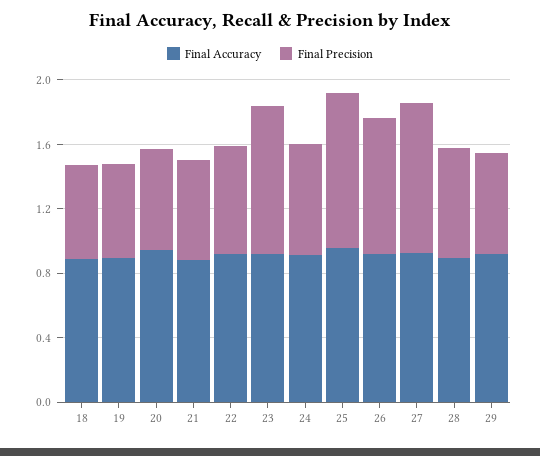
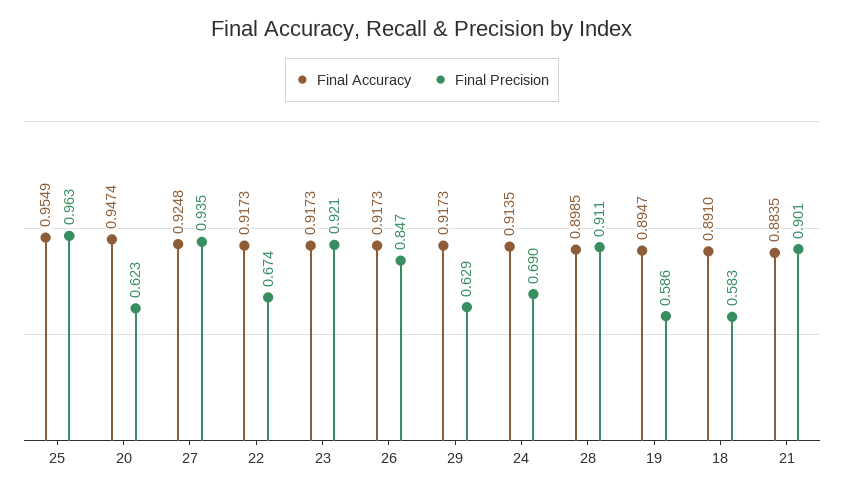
Final Precision, 21: 0.6 -> 0.901
Final Precision, 28: 0.7 -> 0.911

